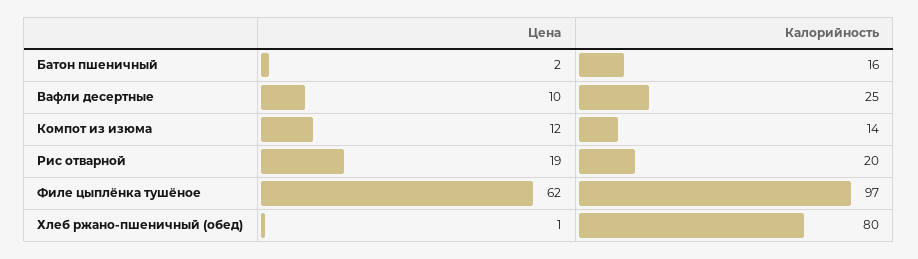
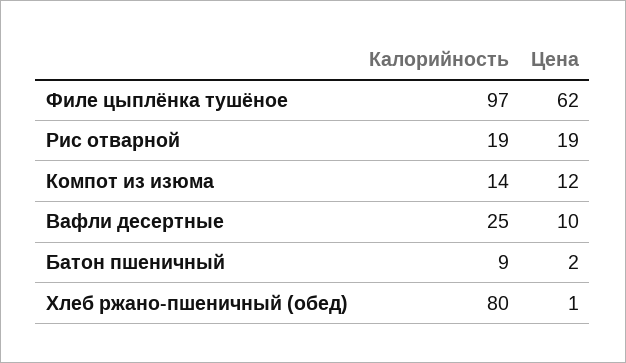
Калорийность, Батон пшеничный: 16 -> 9
Калорийность, Рис отварной: 20 -> 19

